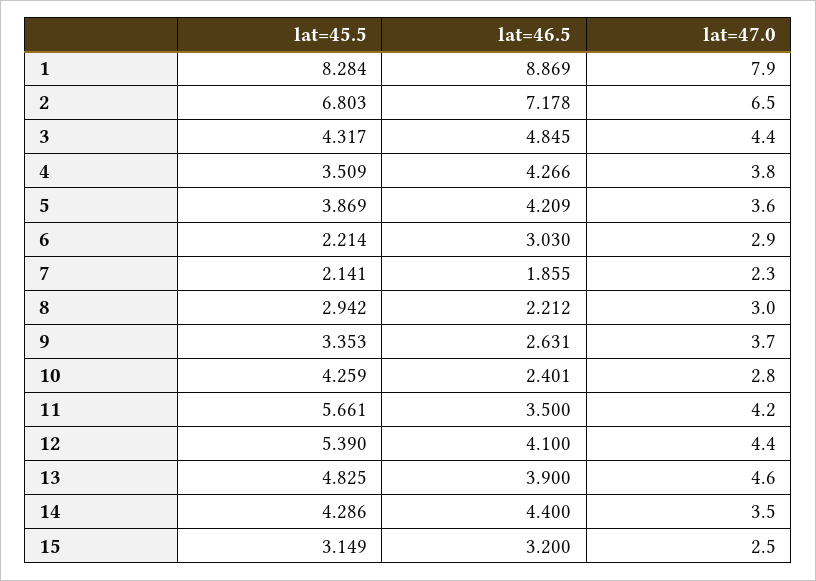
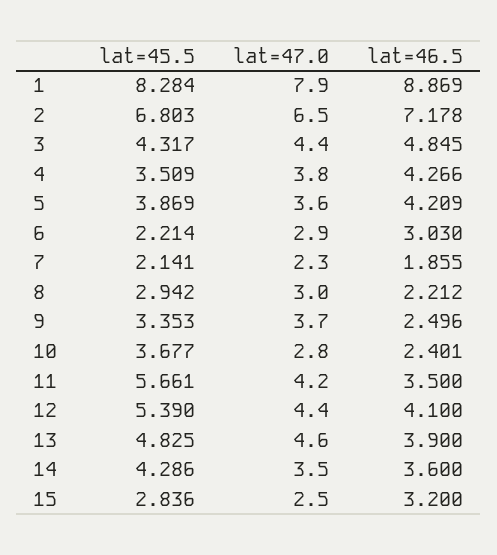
lat=46.5, 9: 2.631 -> 2.496
lat=45.5, 10: 4.259 -> 3.677
lat=46.5, 14: 4.4 -> 3.6
lat=45.5, 15: 3.149 -> 2.836

